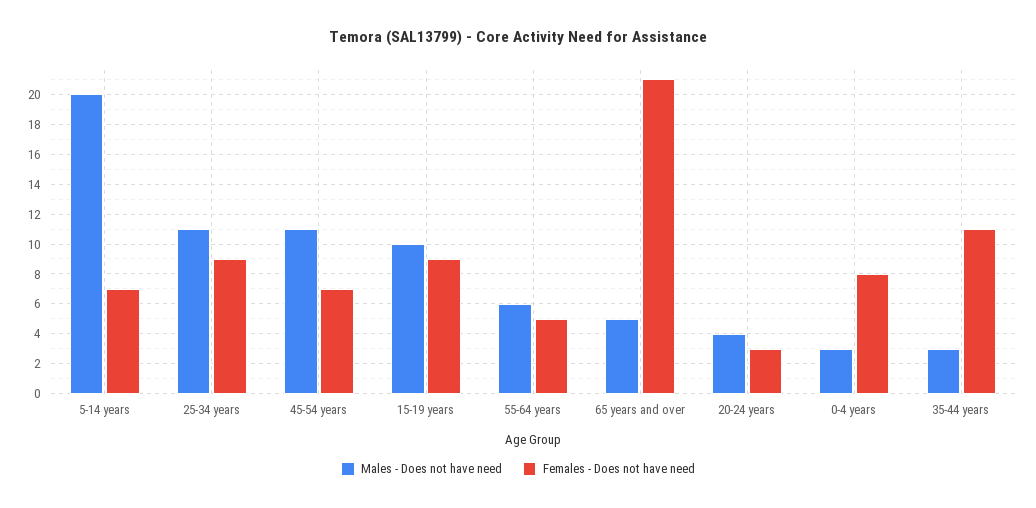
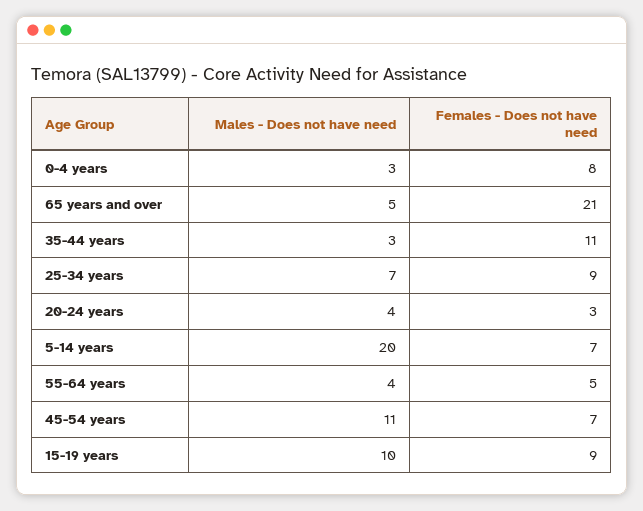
Males - Does not have need, 25-34 years: 11 -> 7
Males - Does not have need, 55-64 years: 6 -> 4

